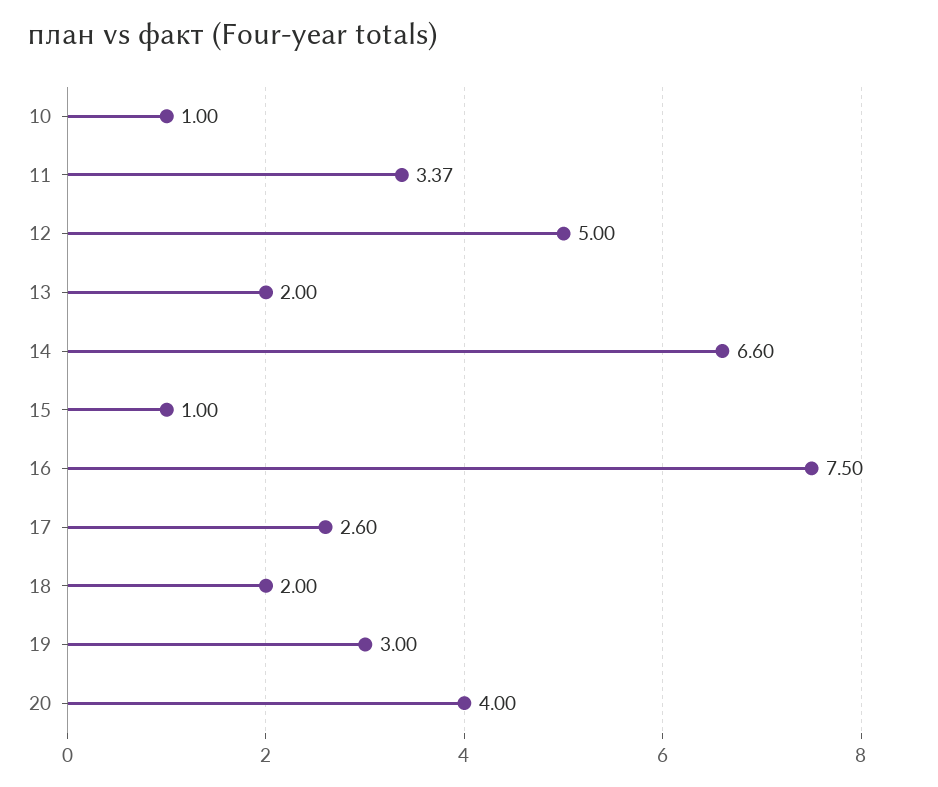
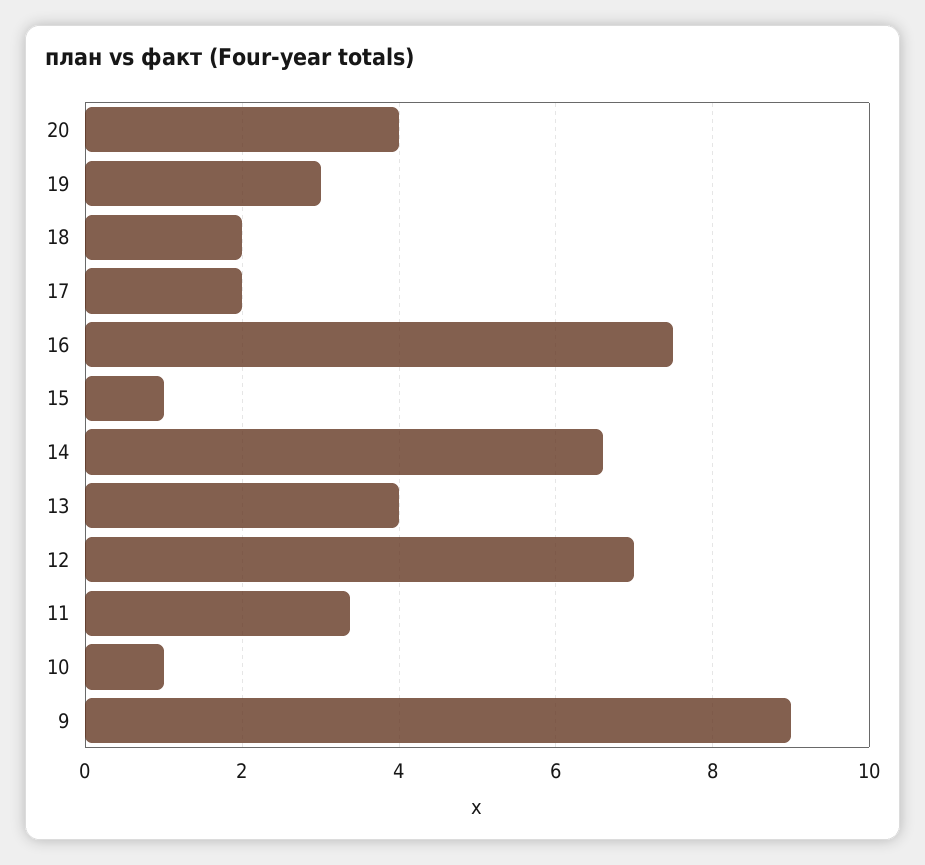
12: 5 -> 7
13: 2 -> 4
17: 2.6 -> 2
9: none -> 9

